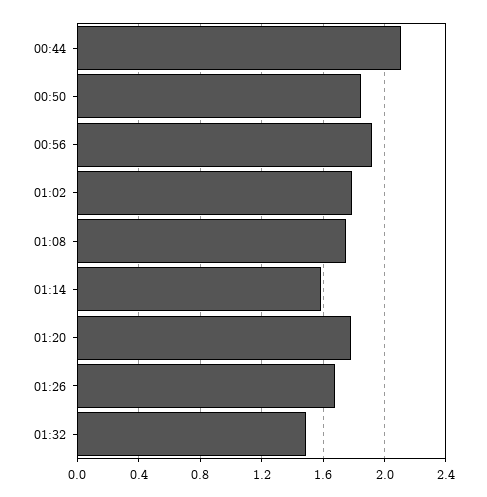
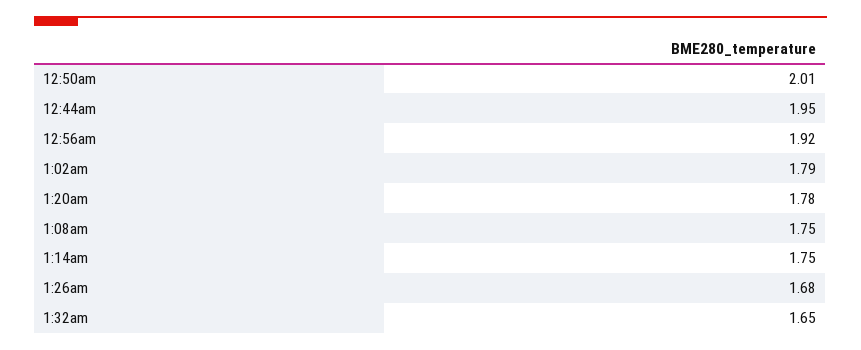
00:44: 2.1 -> 1.95
00:50: 1.85 -> 2.01
01:14: 1.6 -> 1.75
01:32: 1.5 -> 1.65

